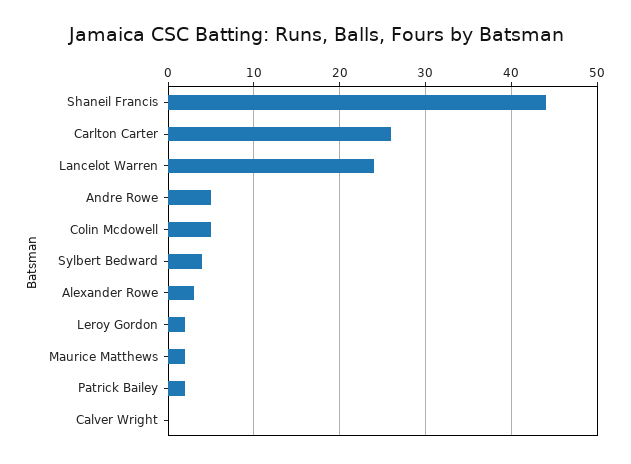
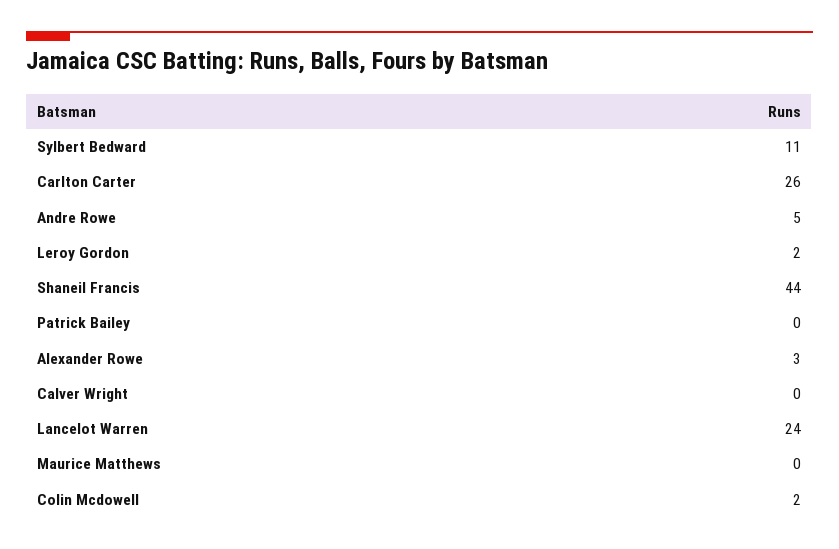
Colin Mcdowell: 5 -> 2
Sylbert Bedward: 4 -> 11
Maurice Matthews: 2 -> 0
Patrick Bailey: 2 -> 0

